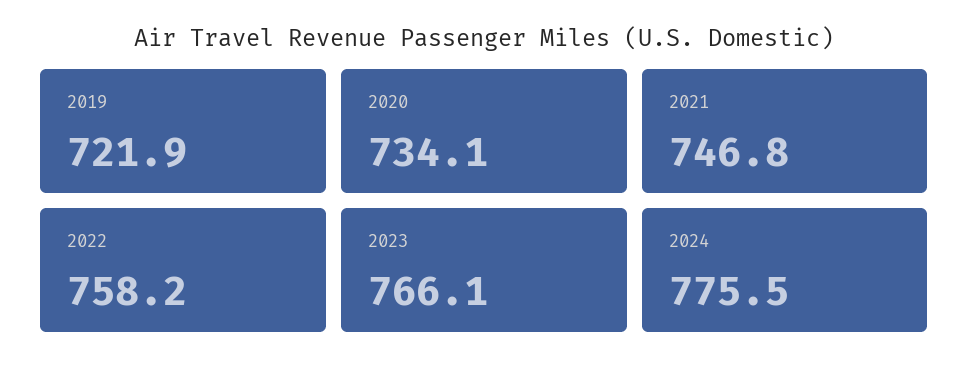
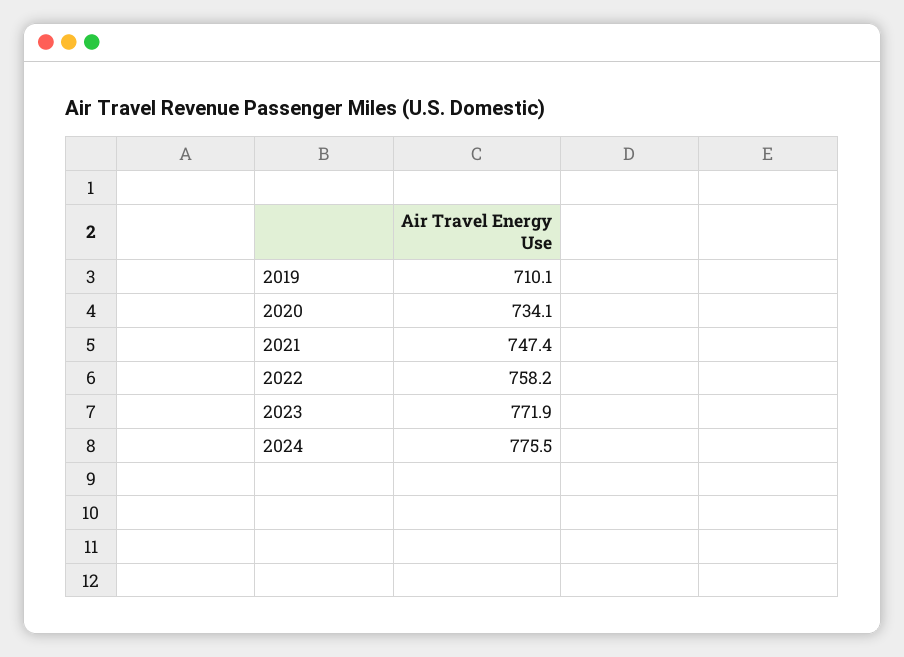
2019: 721.9 -> 710.1
2021: 746.8 -> 747.4
2023: 766.1 -> 771.9

